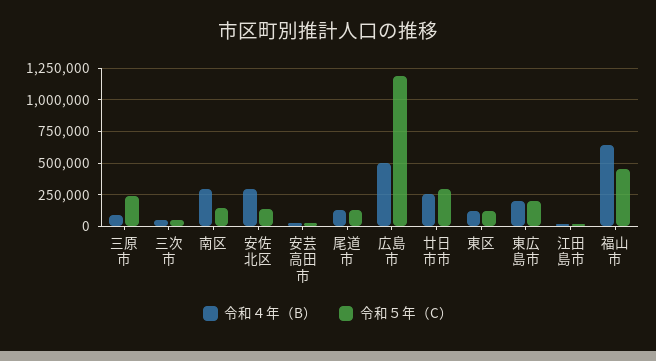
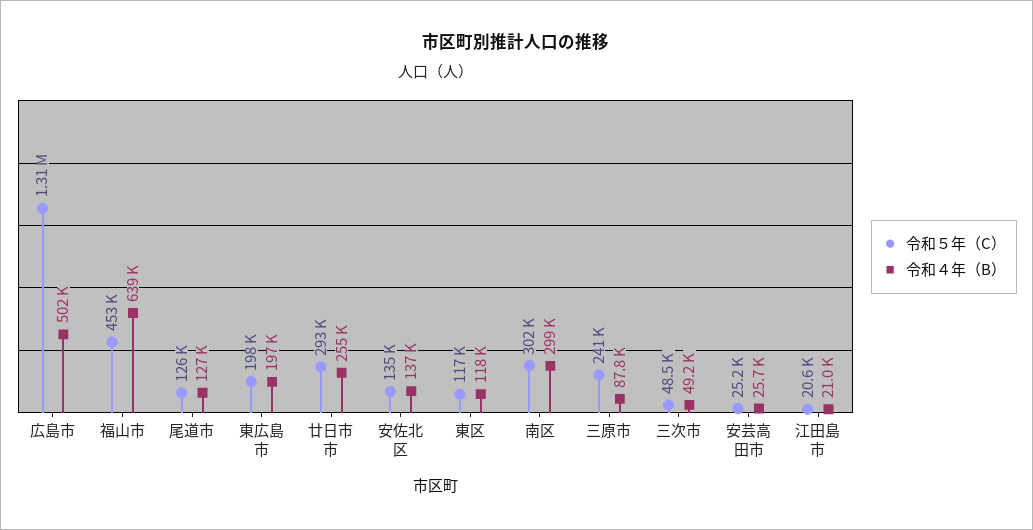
令和５年（C）, 南区: 150000 -> 302000
令和４年（B）, 安佐北区: 300000 -> 137000
令和５年（C）, 広島市: 1200000 -> 1310000

